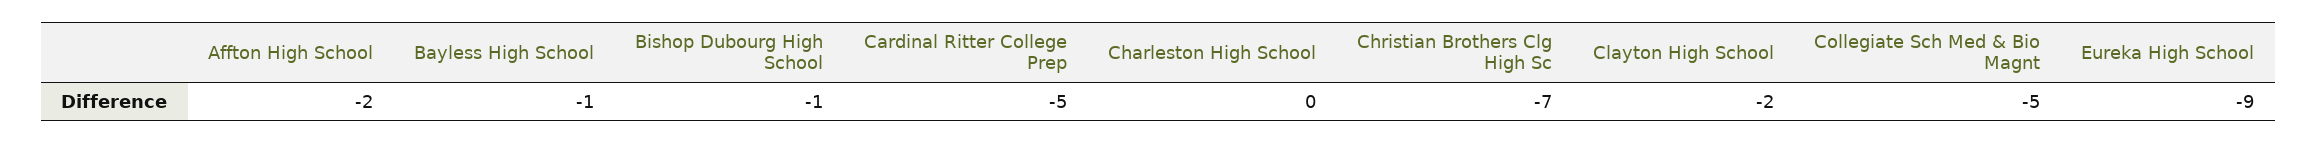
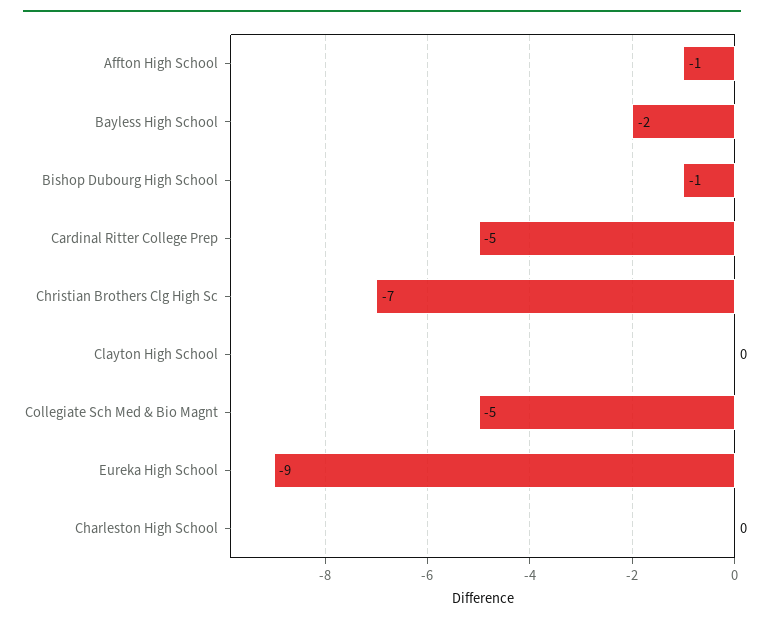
Affton High School: -2 -> -1
Bayless High School: -1 -> -2
Clayton High School: -2 -> 0

